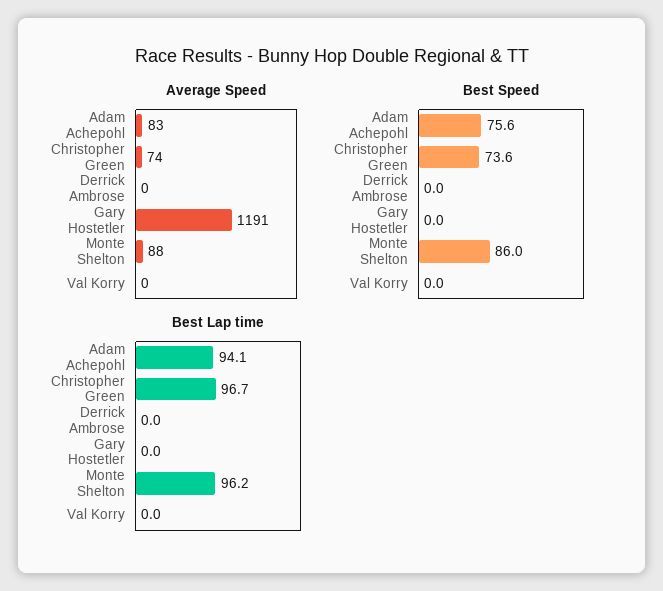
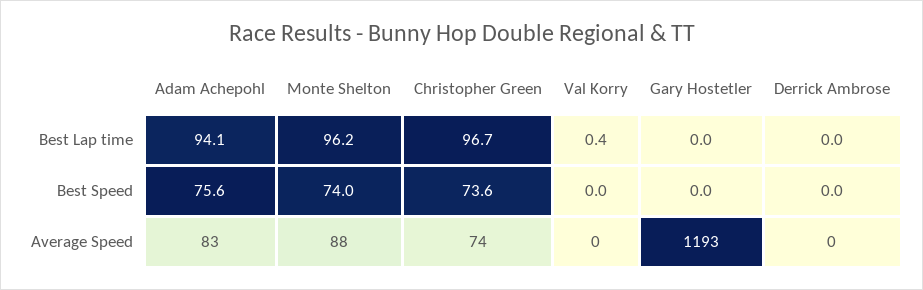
Average Speed, Gary Hostetler: 1191 -> 1193
Best Speed, Monte Shelton: 86 -> 74
Best Lap time, Val Korry: 0 -> 0.4

